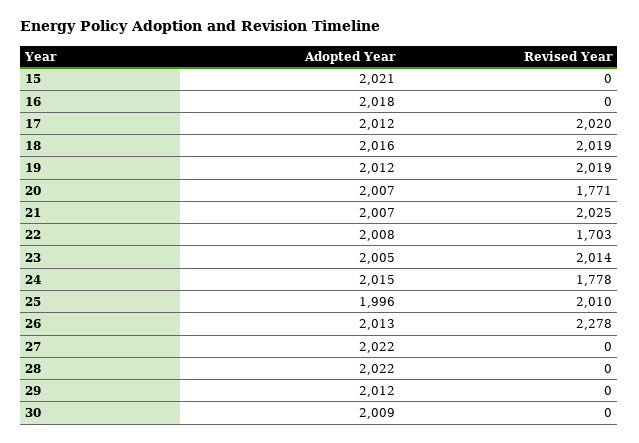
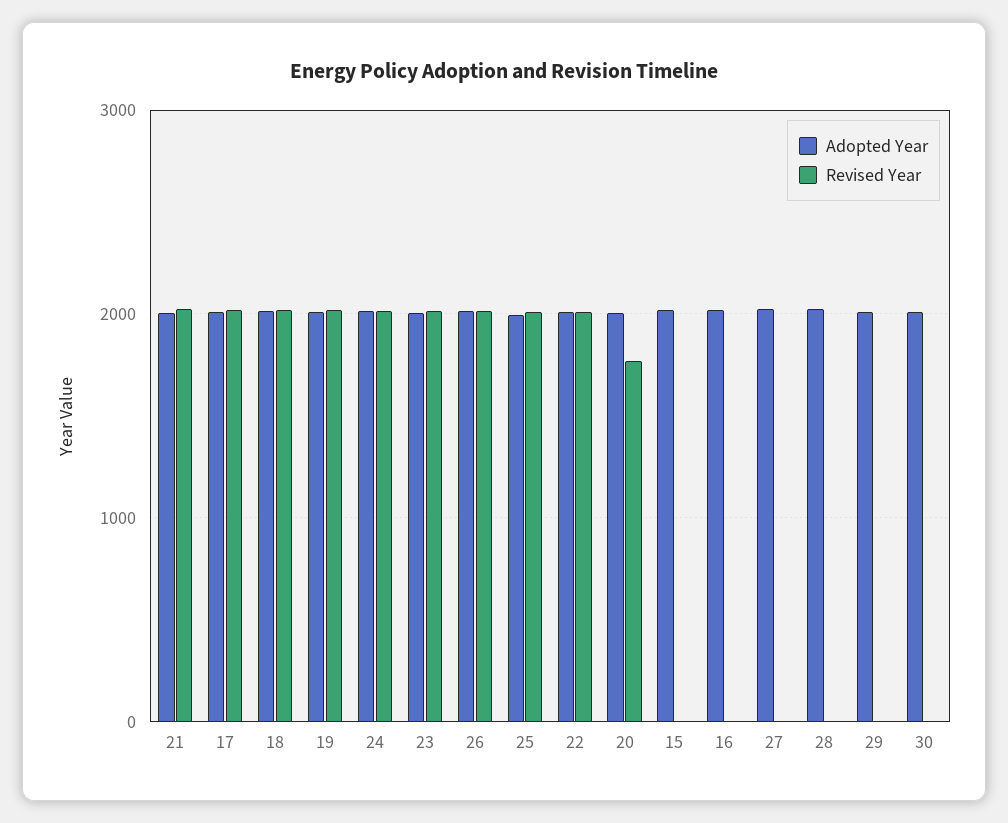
Revised Year, 22: 1703 -> 2000
Revised Year, 24: 1778 -> 2000
Revised Year, 26: 2278 -> 2000

